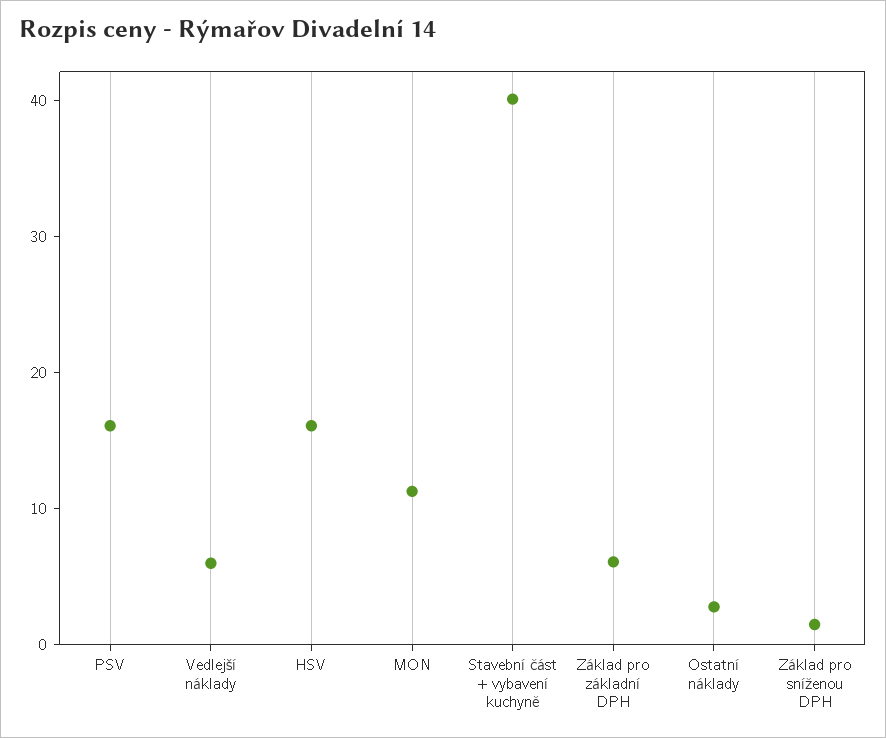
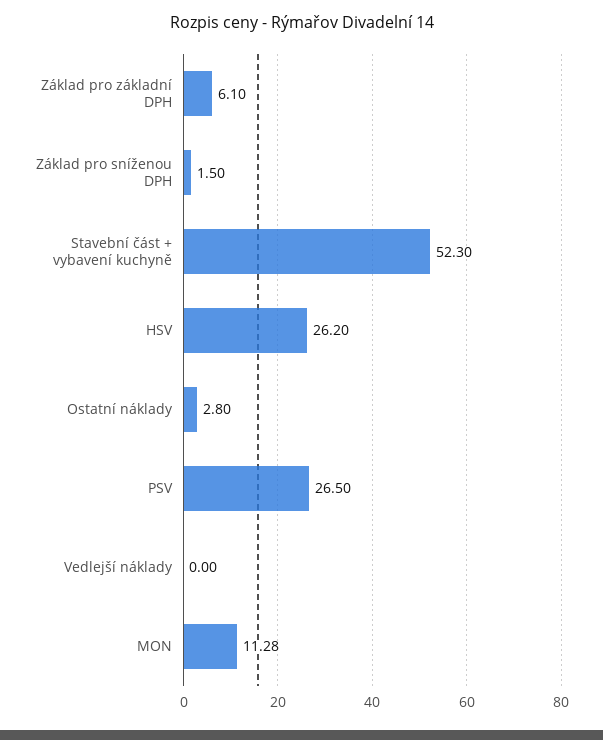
PSV: 16 -> 26.5
Vedlejší náklady: 6 -> 0
HSV: 16 -> 26.2
Stavební část + vybavení kuchyně: 40 -> 52.3

